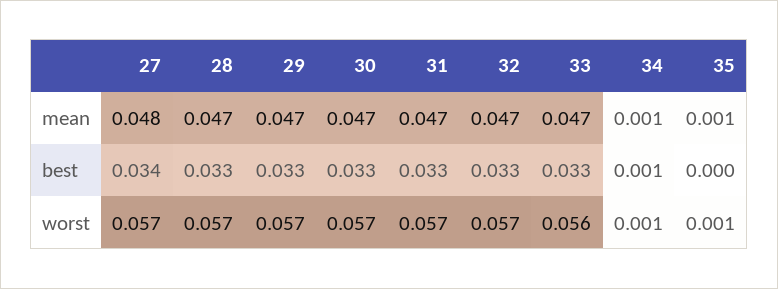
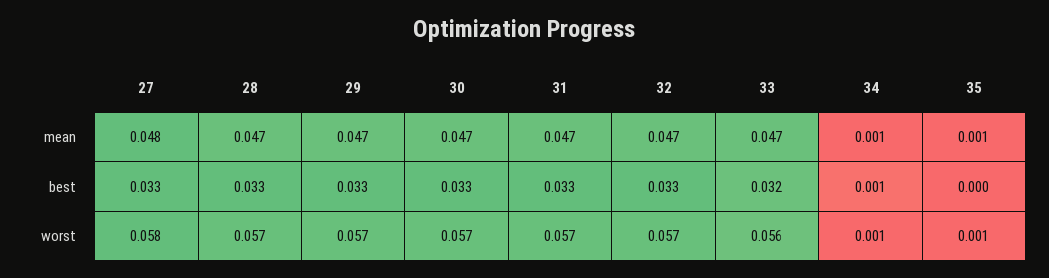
27, best: 0.034 -> 0.033
33, best: 0.033 -> 0.032
27, worst: 0.057 -> 0.058

